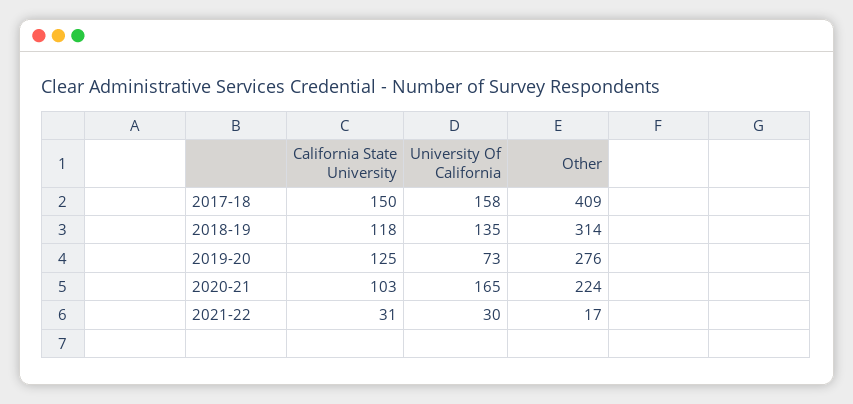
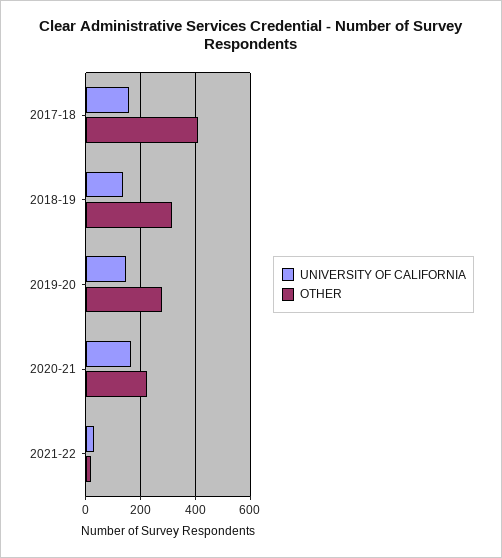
California State University, 2017-18: 150 -> none
California State University, 2018-19: 118 -> none
California State University, 2019-20: 125 -> none
University Of California, 2019-20: 73 -> 150
California State University, 2020-21: 103 -> none
California State University, 2021-22: 31 -> none

